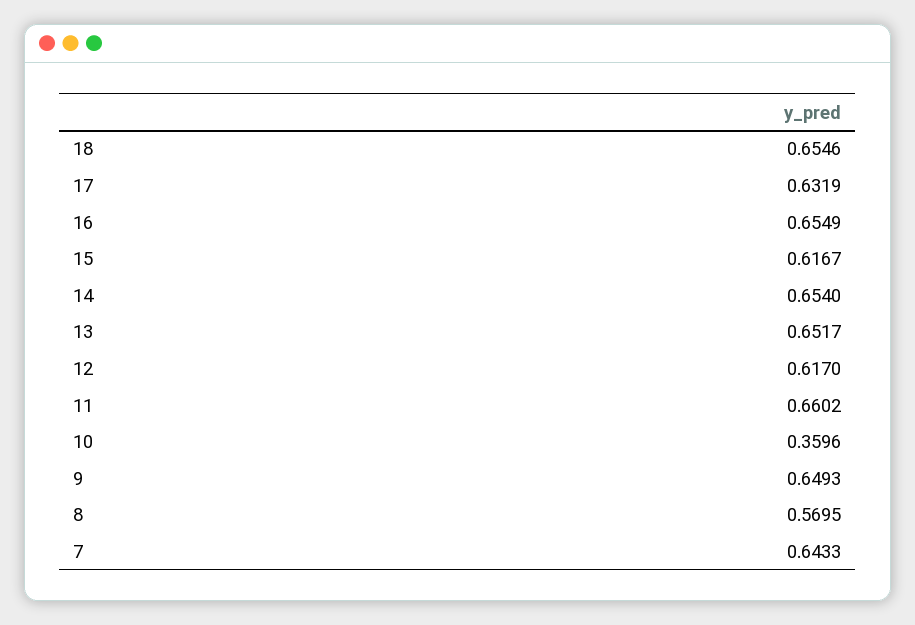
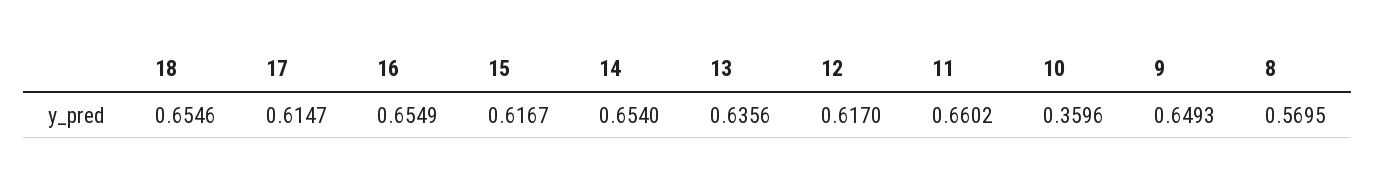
17: 0.6319 -> 0.6147
13: 0.6517 -> 0.6356
7: 0.6433 -> none

